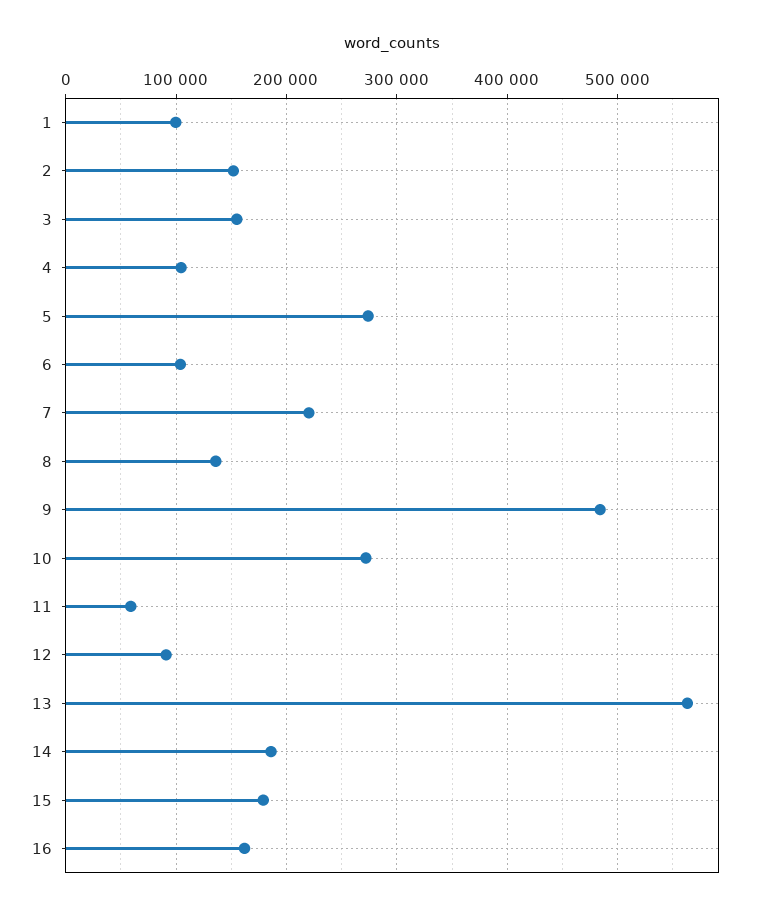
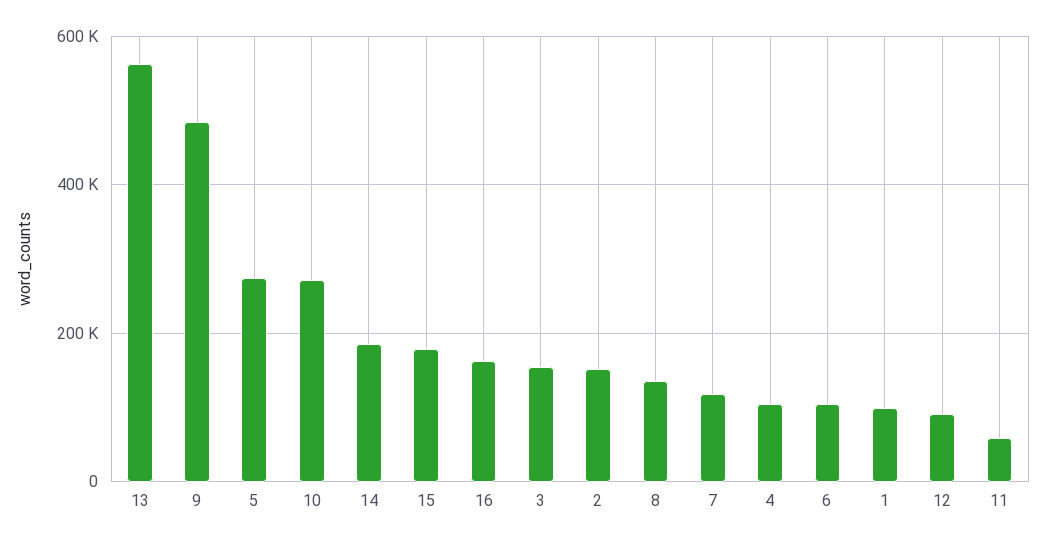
7: 220000 -> 120000

